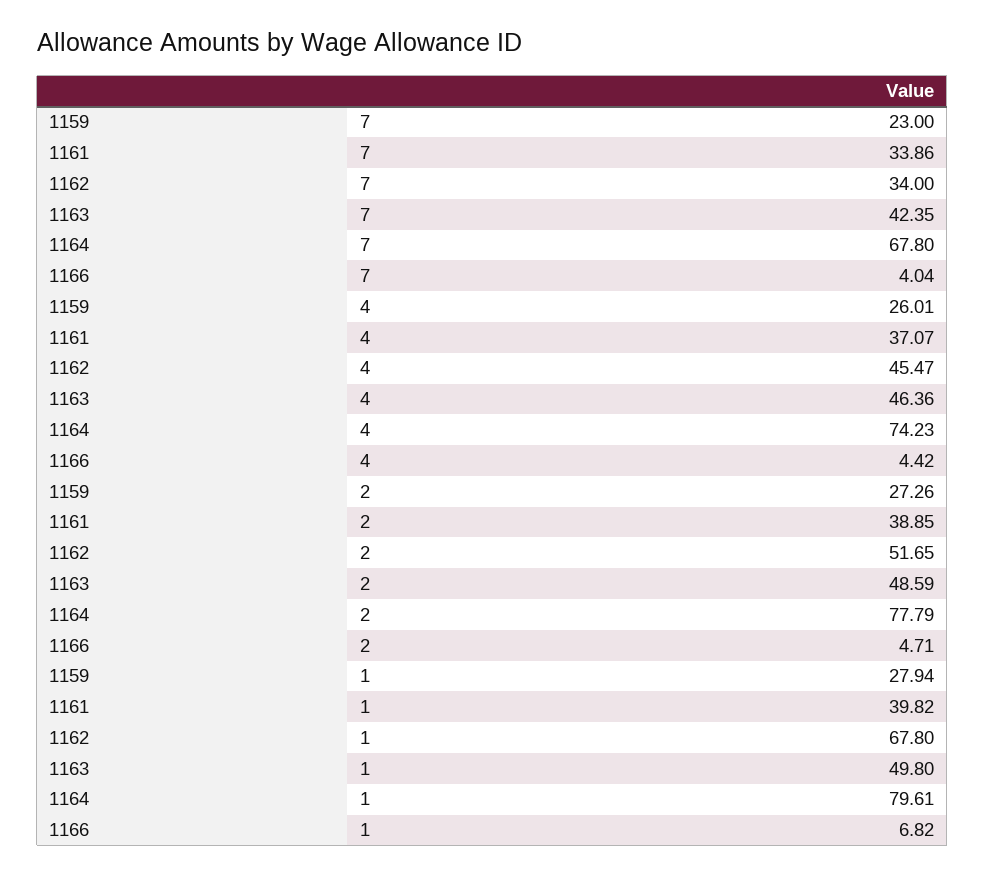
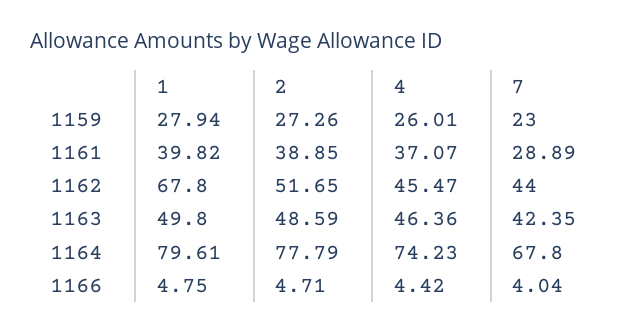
1161, 7: 33.86 -> 28.89
1162, 7: 34 -> 44
1166, 1: 6.82 -> 4.75

